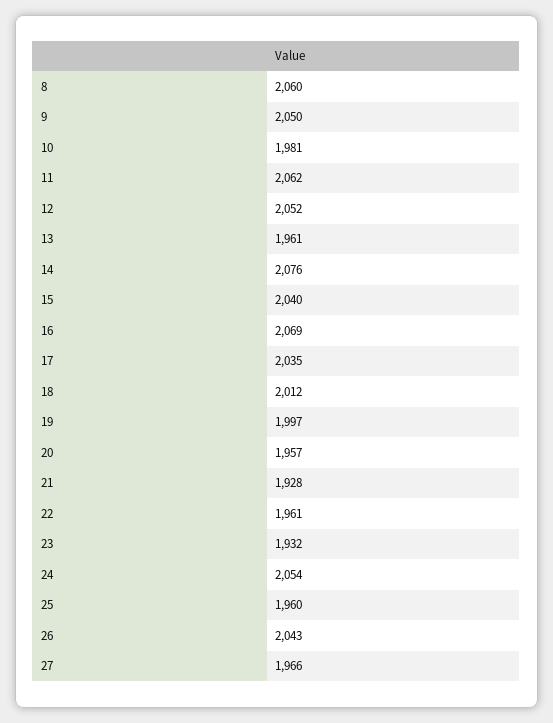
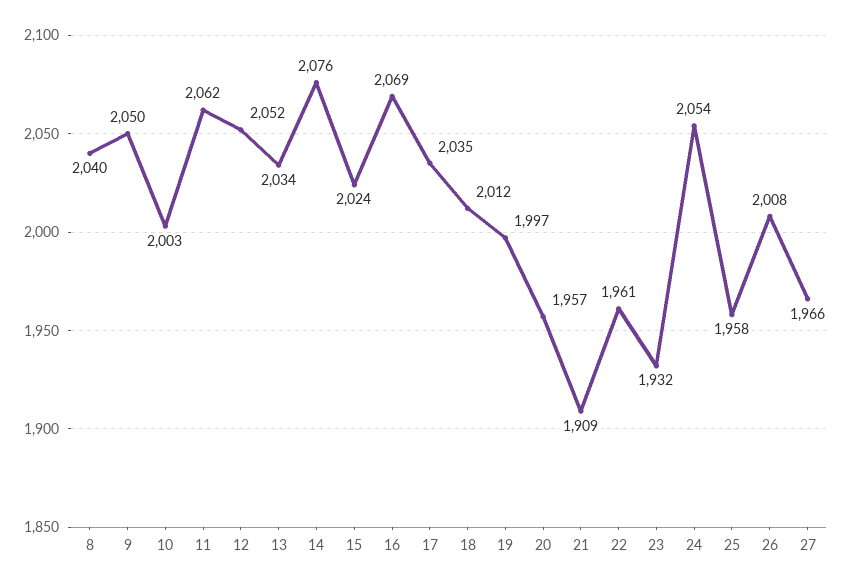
8: 2060 -> 2040
10: 1981 -> 2003
13: 1961 -> 2034
15: 2040 -> 2024
21: 1928 -> 1909
25: 1960 -> 1958
26: 2043 -> 2008

